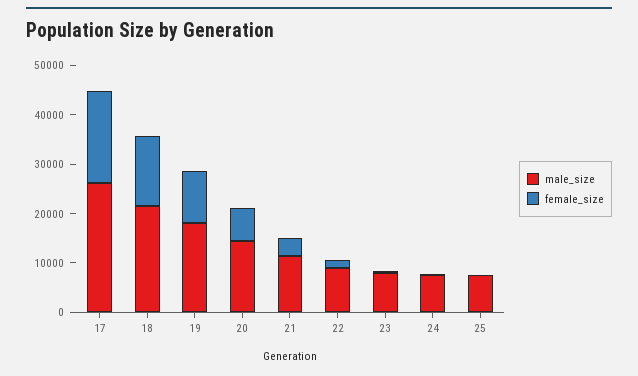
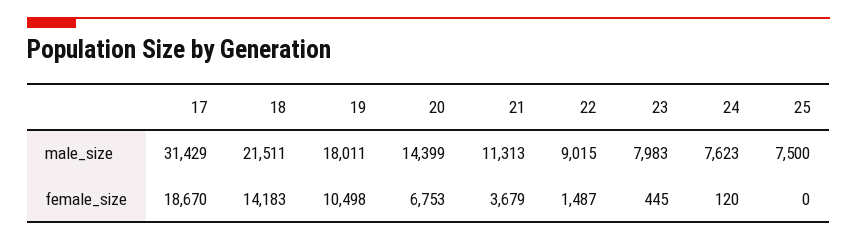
male_size, 17: 26000 -> 31429

